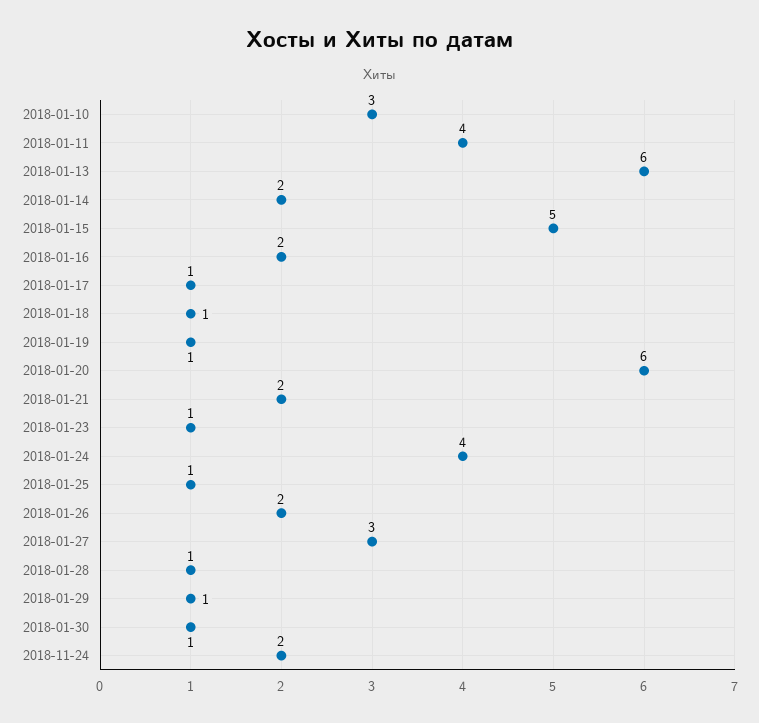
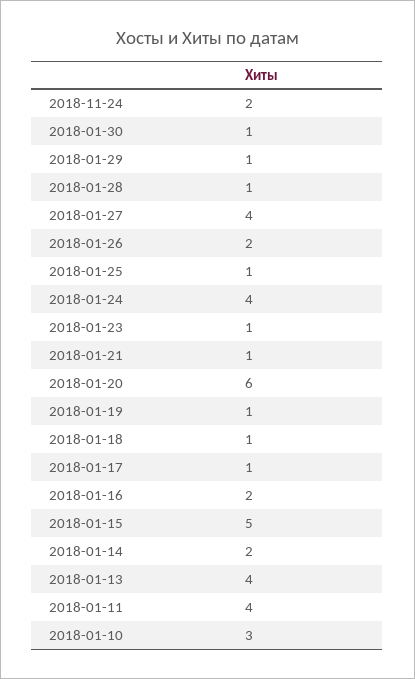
2018-01-13: 6 -> 4
2018-01-21: 2 -> 1
2018-01-27: 3 -> 4

